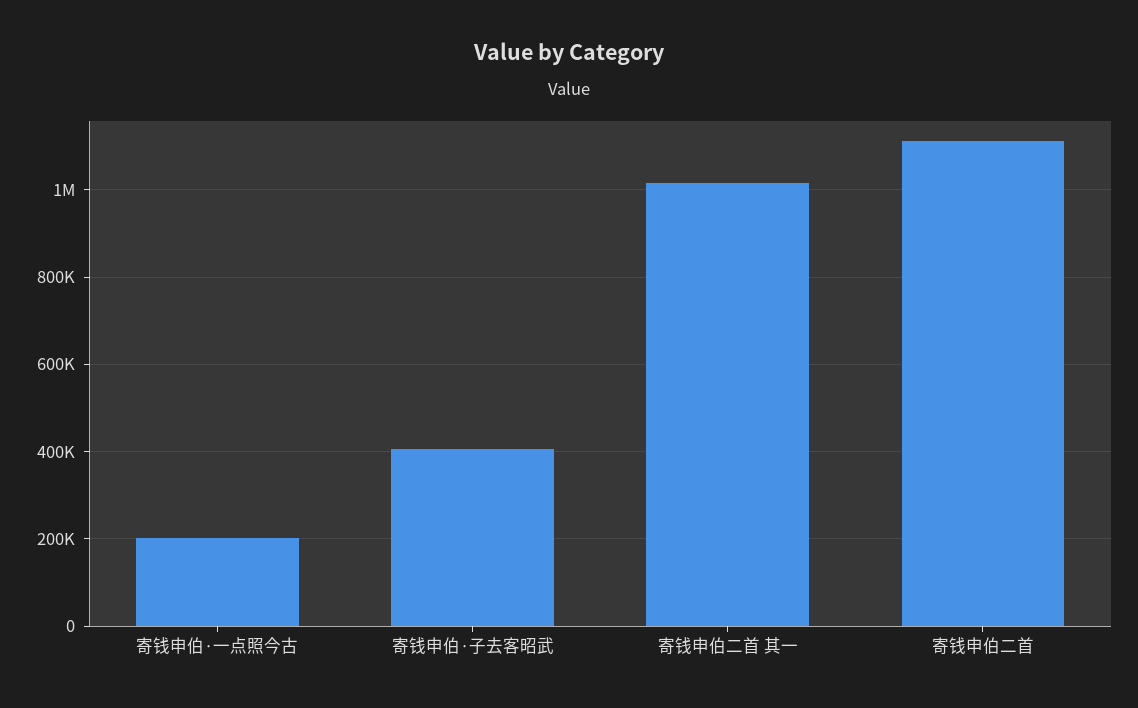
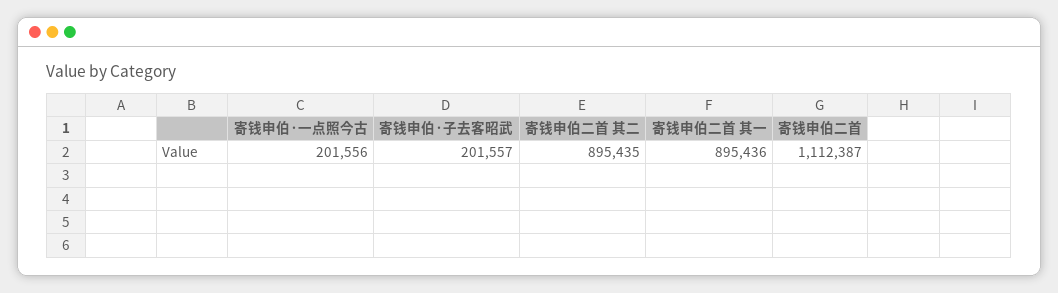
寄钱申伯·子去客昭武: 400000 -> 201557
寄钱申伯二首 其一: 1020000 -> 895436
寄钱申伯二首 其二: none -> 895435

